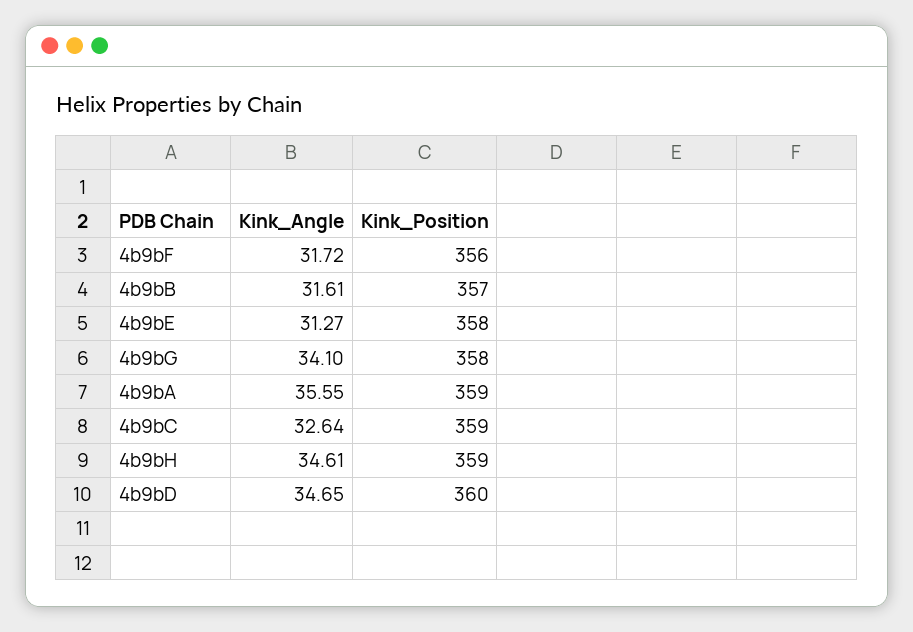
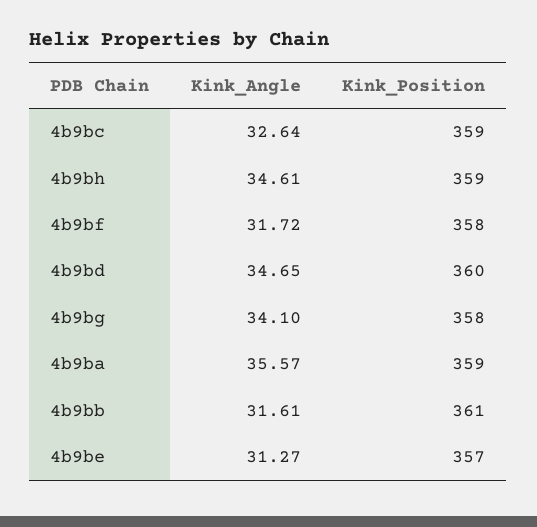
Kink_Position, 4b9bF: 356 -> 358
Kink_Position, 4b9bB: 357 -> 361
Kink_Position, 4b9bE: 358 -> 357
Kink_Angle, 4b9bA: 35.55 -> 35.57

